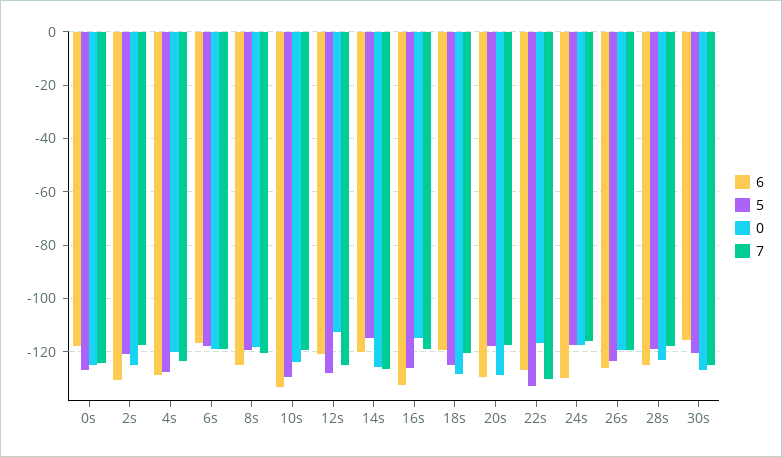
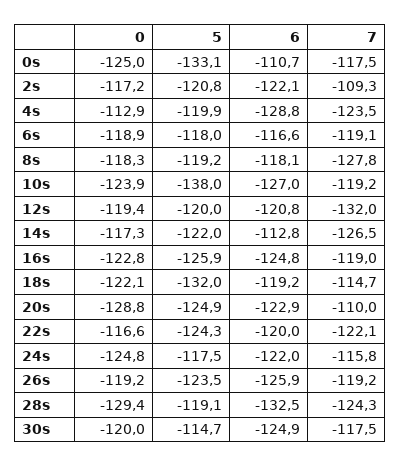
6, 0s: -117.5 -> -110.7
5, 0s: -127.5 -> -133.1
7, 0s: -125 -> -117.5
6, 2s: -130 -> -122.1
0, 2s: -125 -> -117.2
7, 2s: -117.5 -> -109.3
5, 4s: -127.5 -> -119.9
0, 4s: -120 -> -112.9
6, 8s: -125 -> -118.1
7, 8s: -120 -> -127.8
6, 10s: -132.5 -> -127
5, 10s: -130 -> -138
5, 12s: -127.5 -> -120
0, 12s: -112.5 -> -119.4
7, 12s: -125 -> -132
6, 14s: -120 -> -112.8
5, 14s: -115 -> -122
0, 14s: -125 -> -117.3
6, 16s: -132.5 -> -124.8
0, 16s: -115 -> -122.8
5, 18s: -125 -> -132
0, 18s: -127.5 -> -122.1
7, 18s: -120 -> -114.7
6, 20s: -130 -> -122.9
5, 20s: -117.5 -> -124.9
7, 20s: -117.5 -> -110
6, 22s: -127.5 -> -120
5, 22s: -132.5 -> -124.3
7, 22s: -130 -> -122.1
6, 24s: -130 -> -122
0, 24s: -117.5 -> -124.8
6, 28s: -125 -> -132.5
0, 28s: -122.5 -> -129.4
7, 28s: -117.5 -> -124.3
6, 30s: -115 -> -124.9
5, 30s: -120 -> -114.7
0, 30s: -127.5 -> -120
7, 30s: -125 -> -117.5

